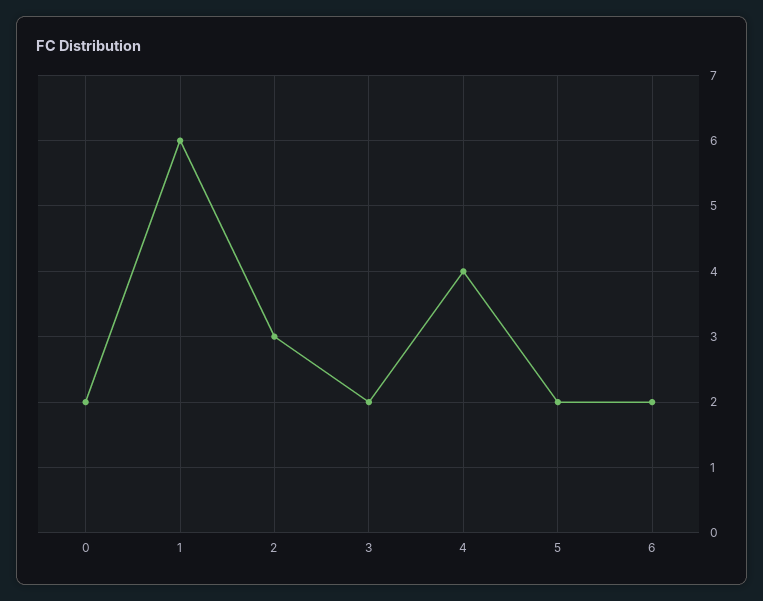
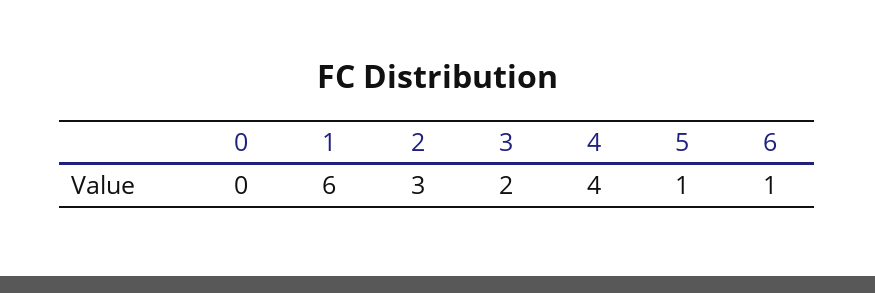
0: 2 -> 0
5: 2 -> 1
6: 2 -> 1

